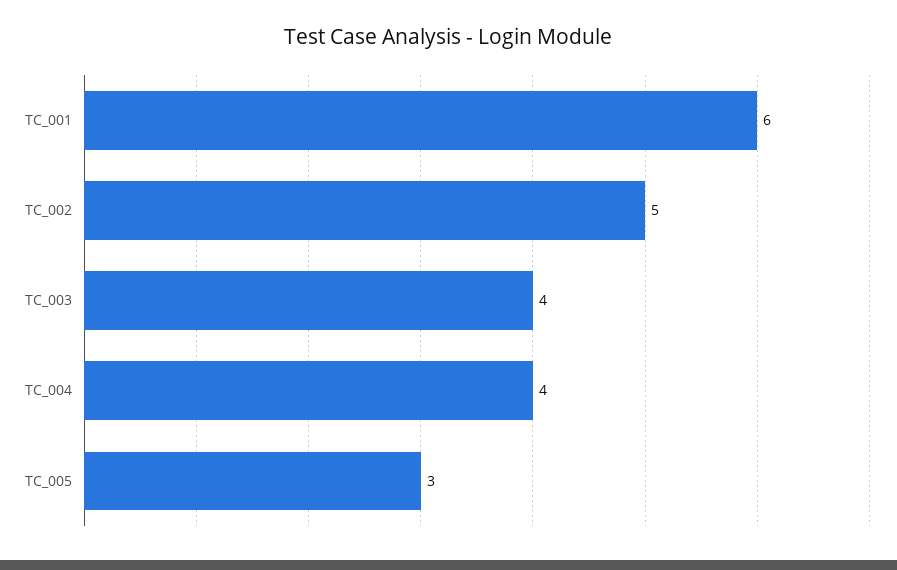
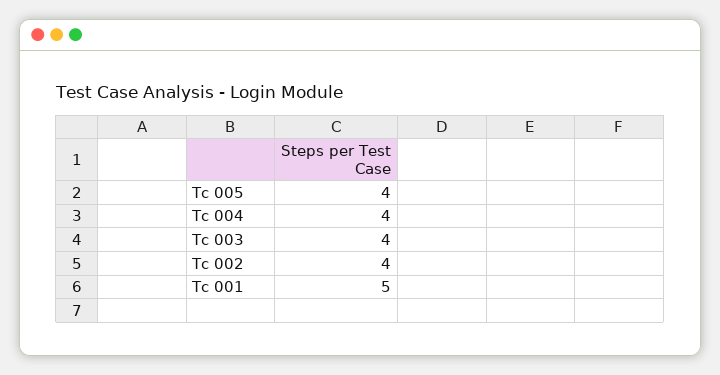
TC_001: 6 -> 5
TC_002: 5 -> 4
TC_005: 3 -> 4

